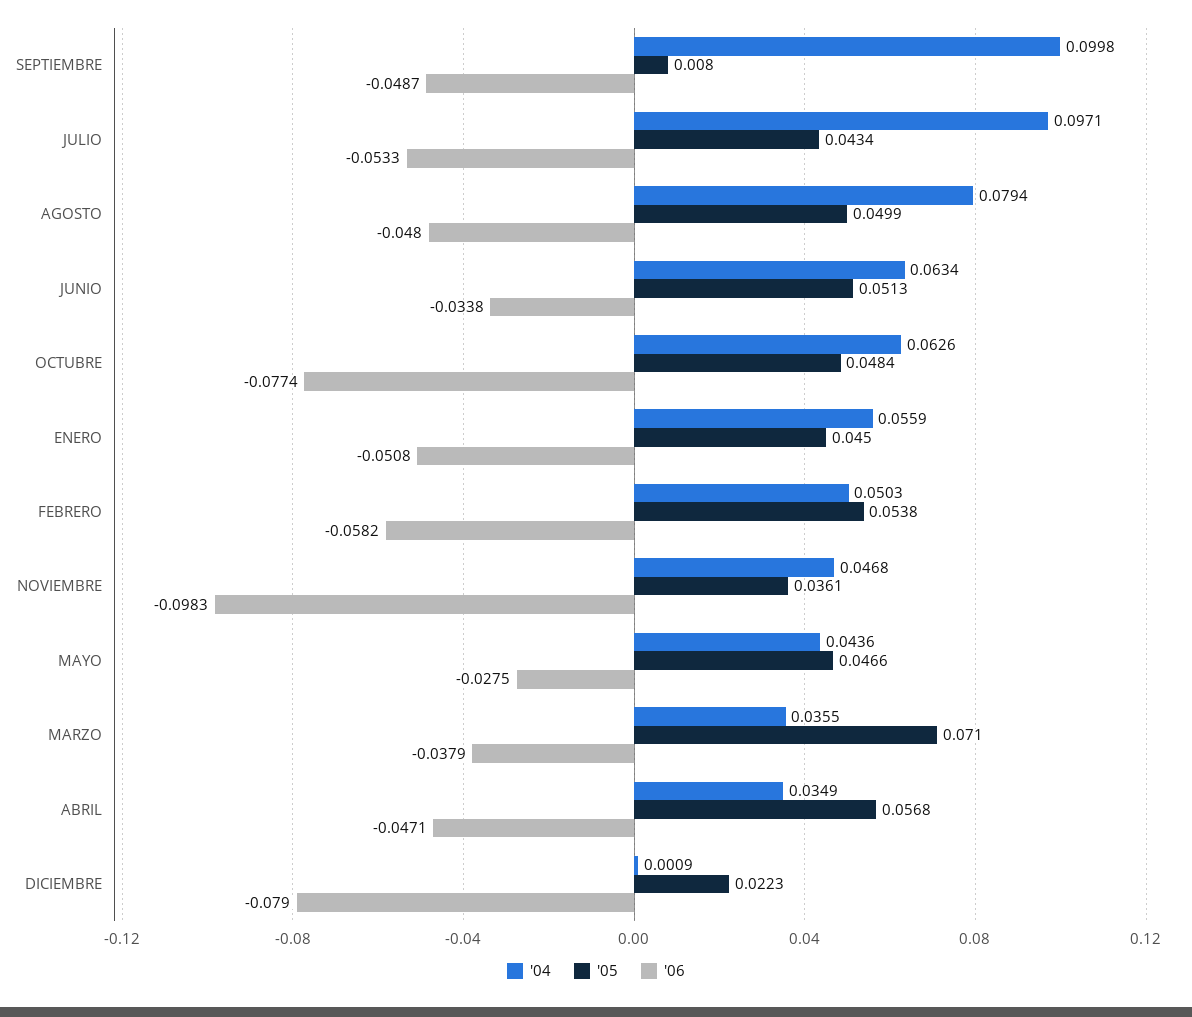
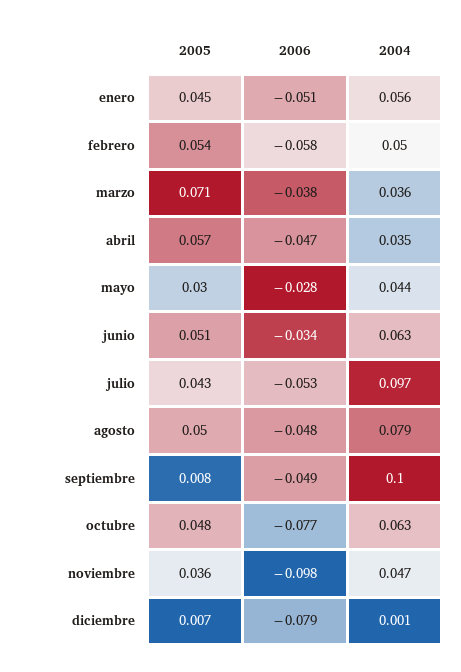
'05, MAYO: 0.0466 -> 0.03
'05, DICIEMBRE: 0.0223 -> 0.007

